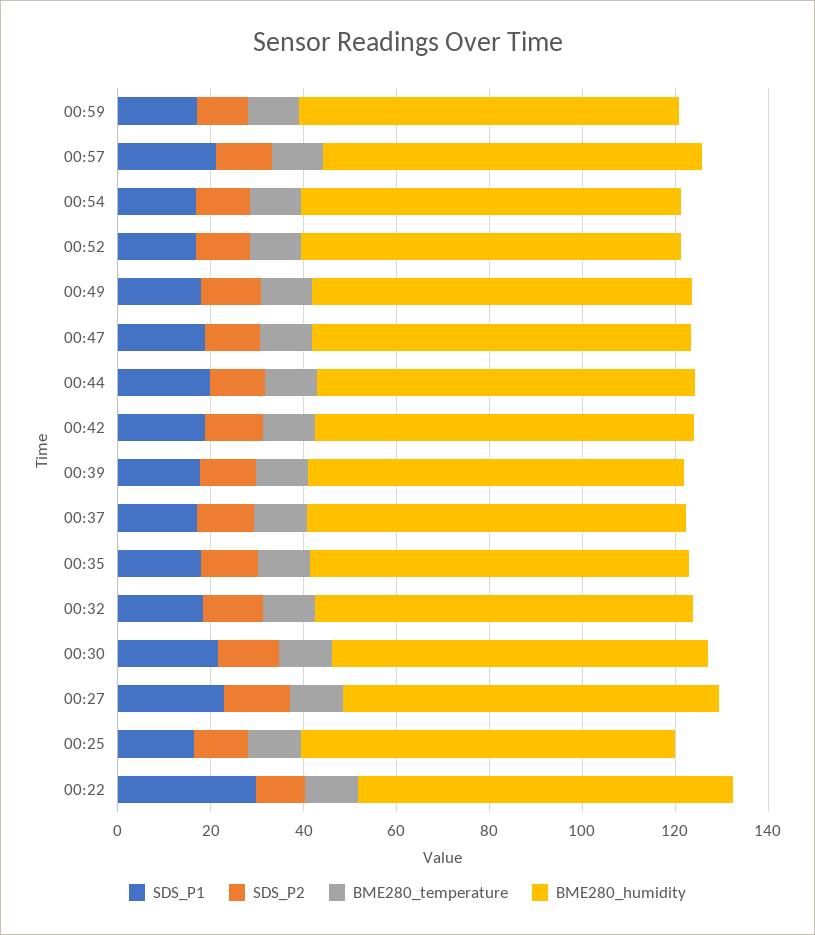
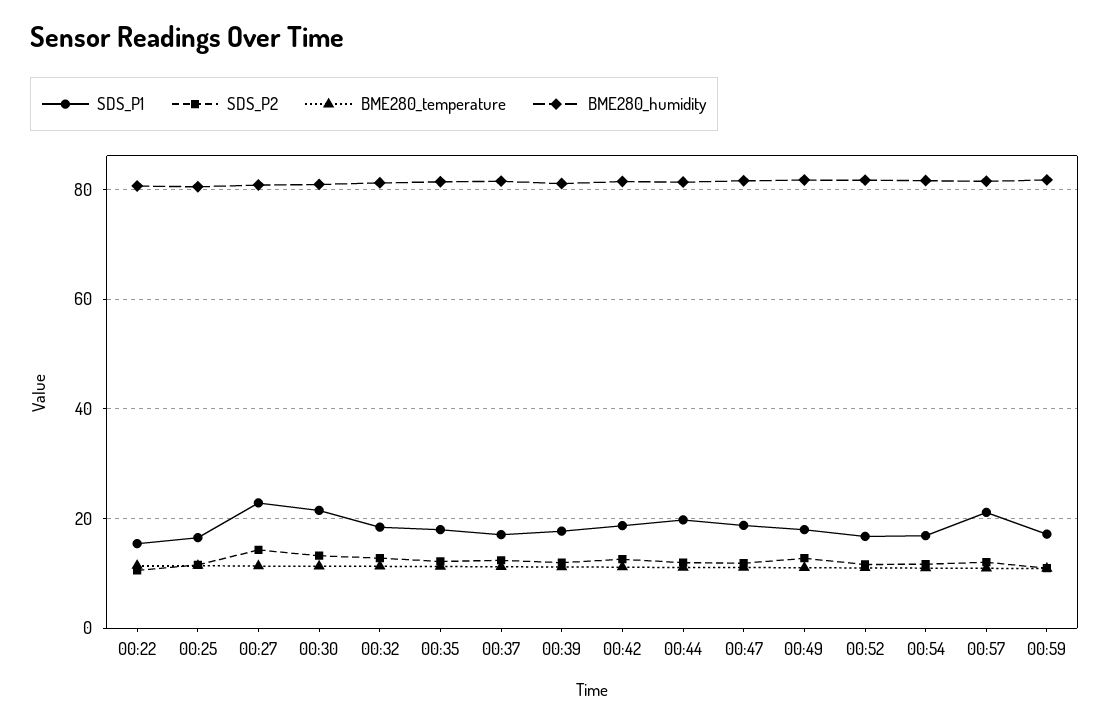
SDS_P1, 00:22: 30 -> 16

